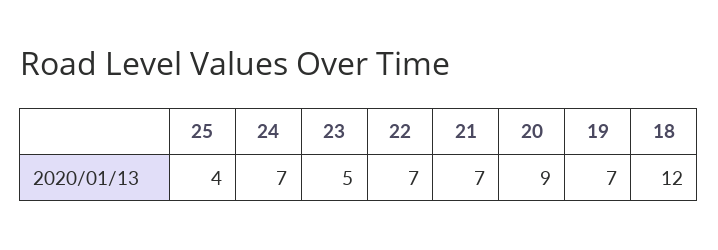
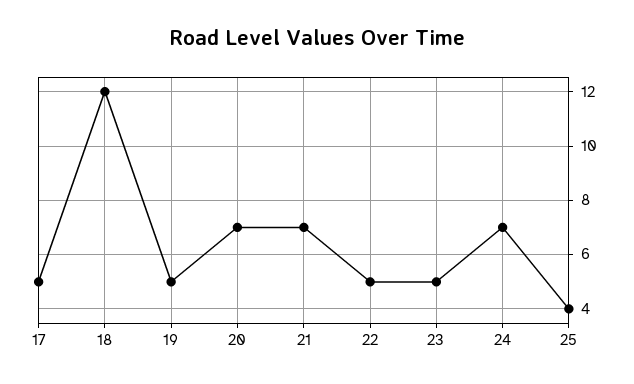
22: 7 -> 5
20: 9 -> 7
19: 7 -> 5
17: none -> 5

